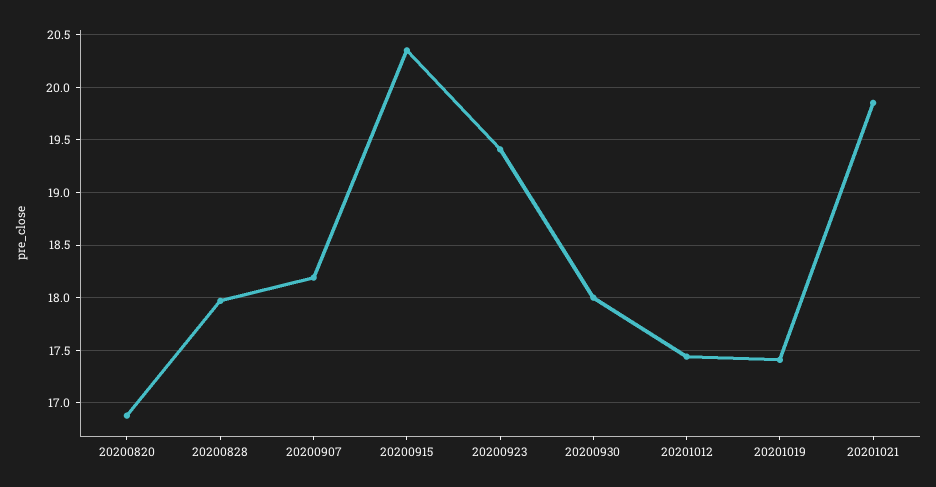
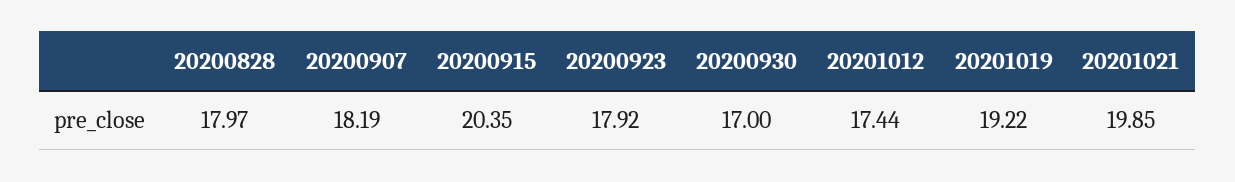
20200820: 16.9 -> none
20200923: 19.4 -> 17.92
20200930: 18 -> 17
20201019: 17.4 -> 19.22

